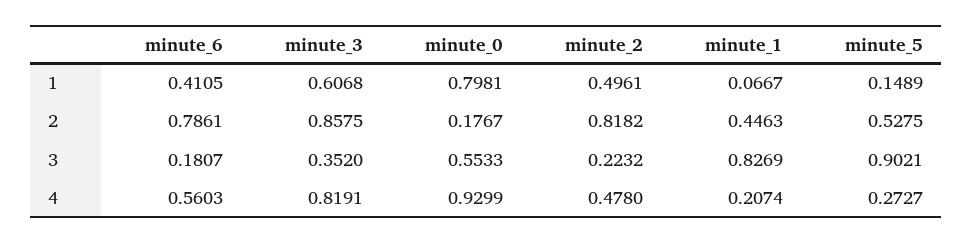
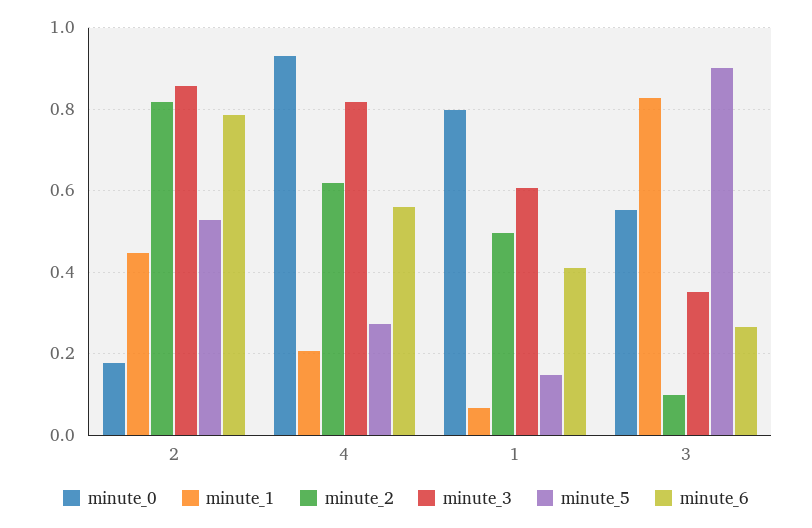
minute_6, 3: 0.1807 -> 0.26
minute_2, 3: 0.2232 -> 0.1
minute_2, 4: 0.478 -> 0.62

